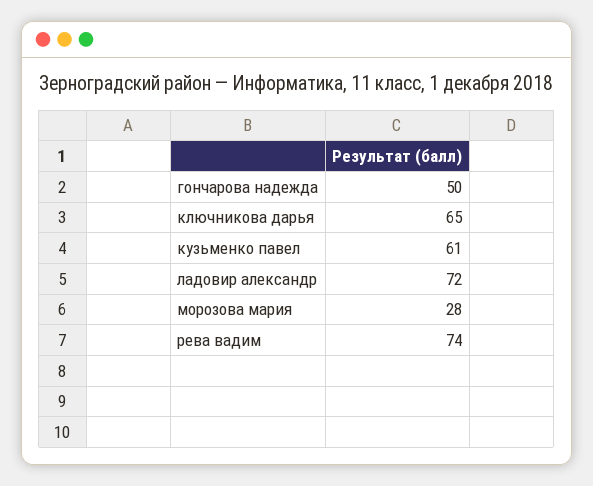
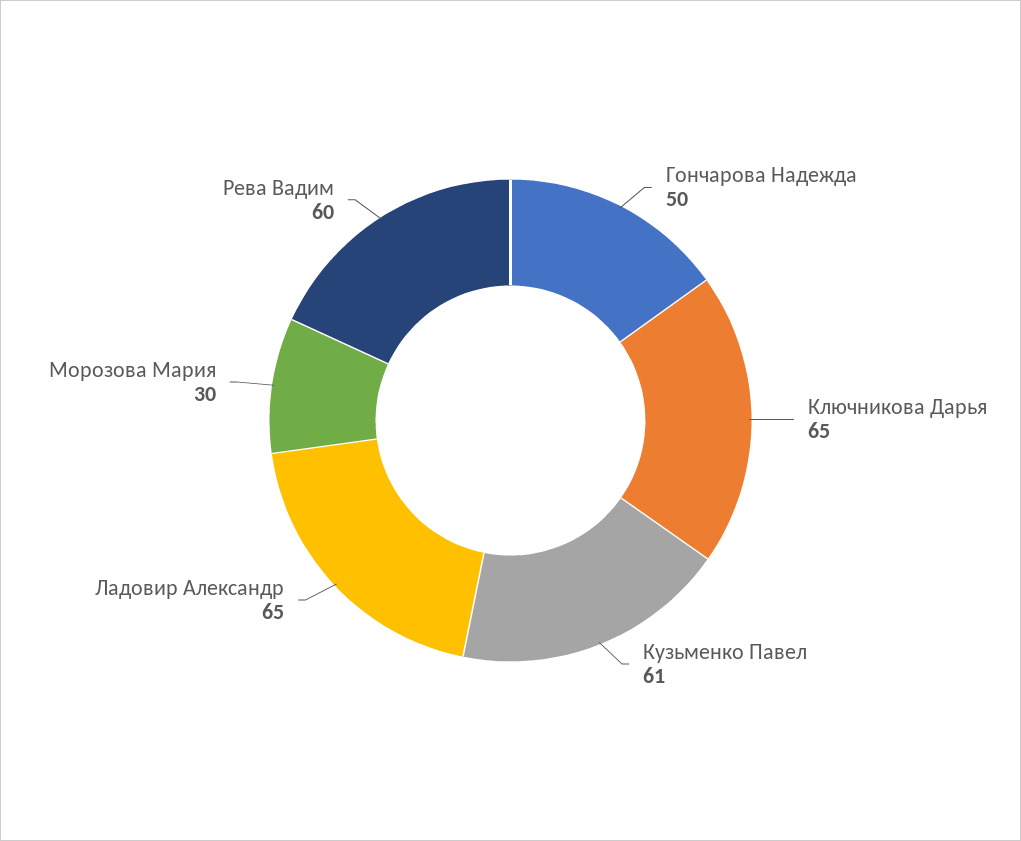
ладовир александр: 72 -> 65
морозова мария: 28 -> 30
рева вадим: 74 -> 60

